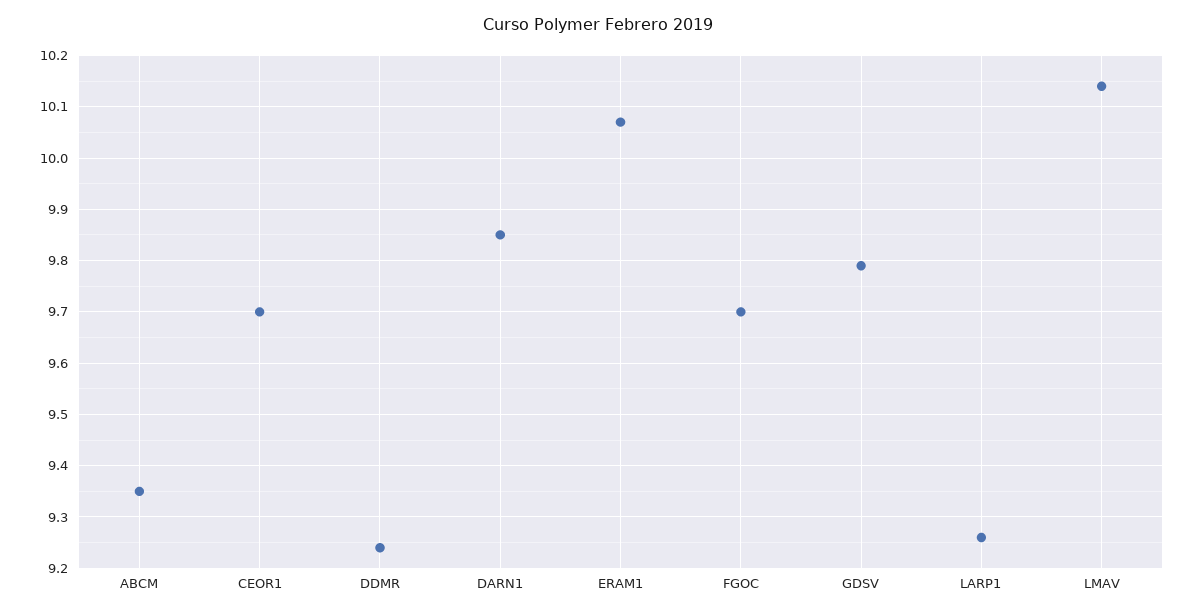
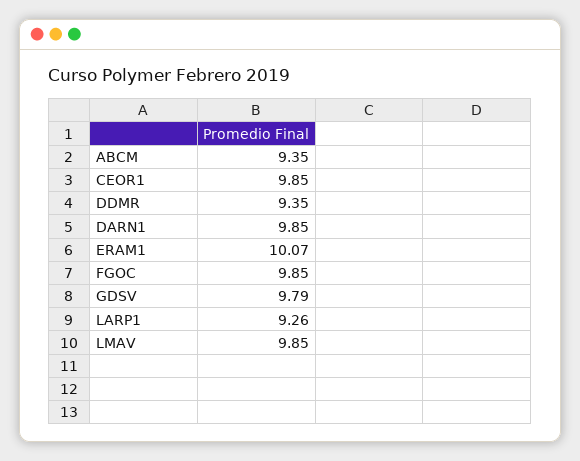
CEOR1: 9.7 -> 9.85
DDMR: 9.25 -> 9.35
FGOC: 9.7 -> 9.85
LMAV: 10.15 -> 9.85

